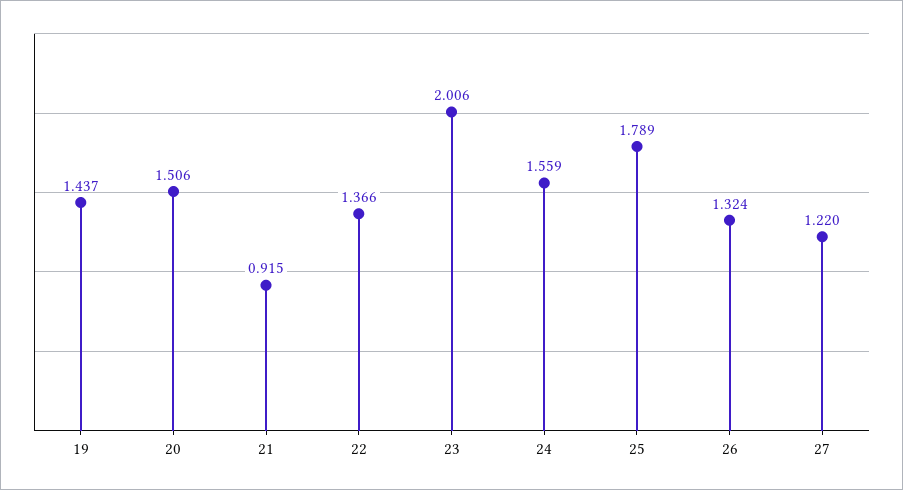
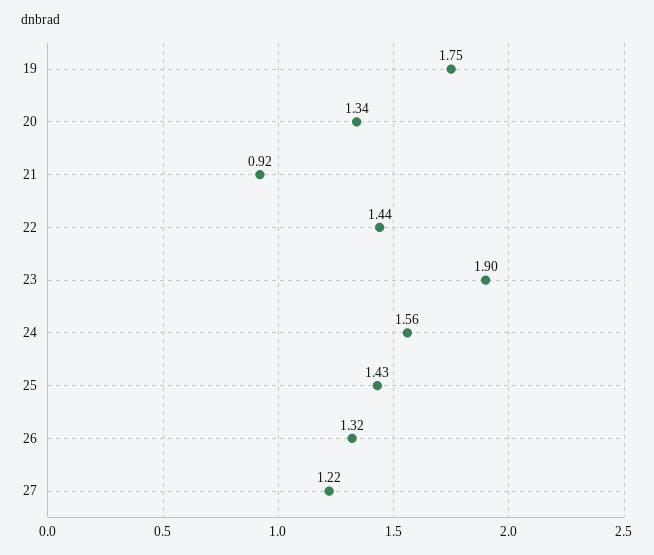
19: 1.437 -> 1.75
20: 1.506 -> 1.34
22: 1.366 -> 1.44
23: 2.006 -> 1.9
25: 1.789 -> 1.43

